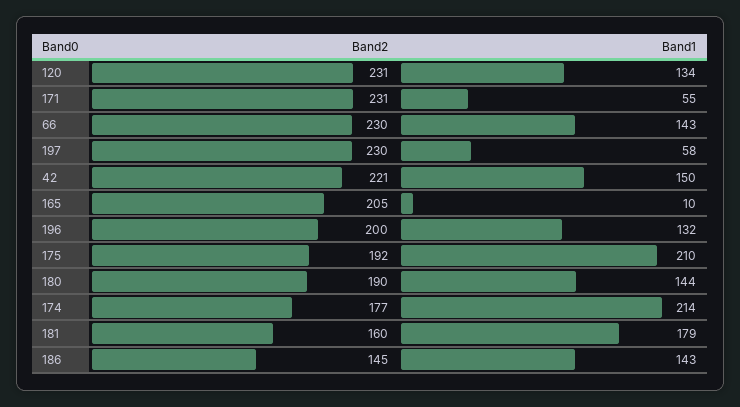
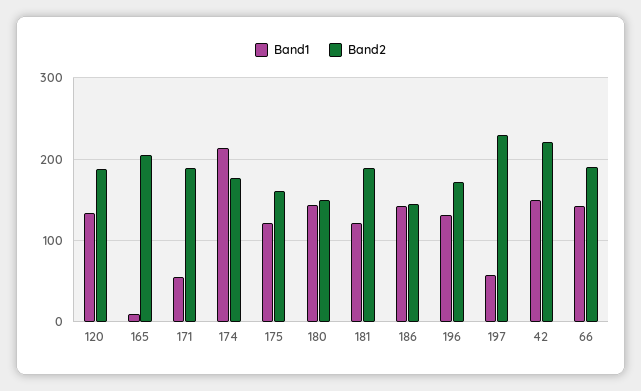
Band2, 120: 231 -> 190
Band2, 171: 231 -> 190
Band2, 66: 230 -> 190
Band2, 196: 200 -> 170
Band2, 175: 192 -> 160
Band1, 175: 210 -> 120
Band2, 180: 190 -> 150
Band2, 181: 160 -> 190
Band1, 181: 179 -> 120

